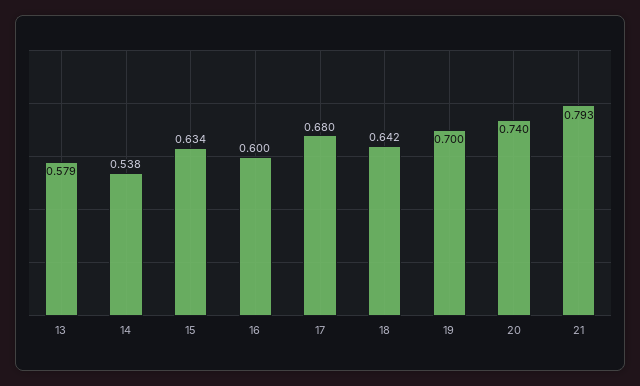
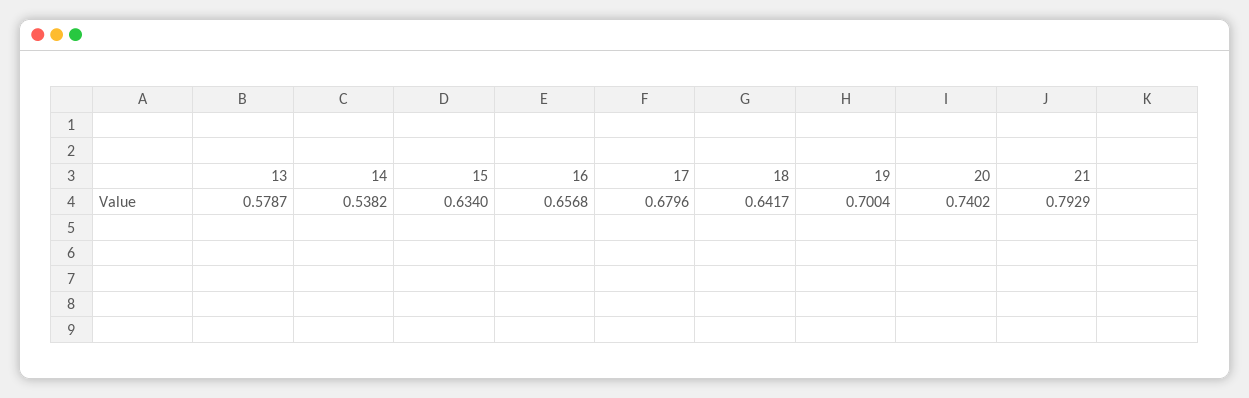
16: 0.6 -> 0.6568

